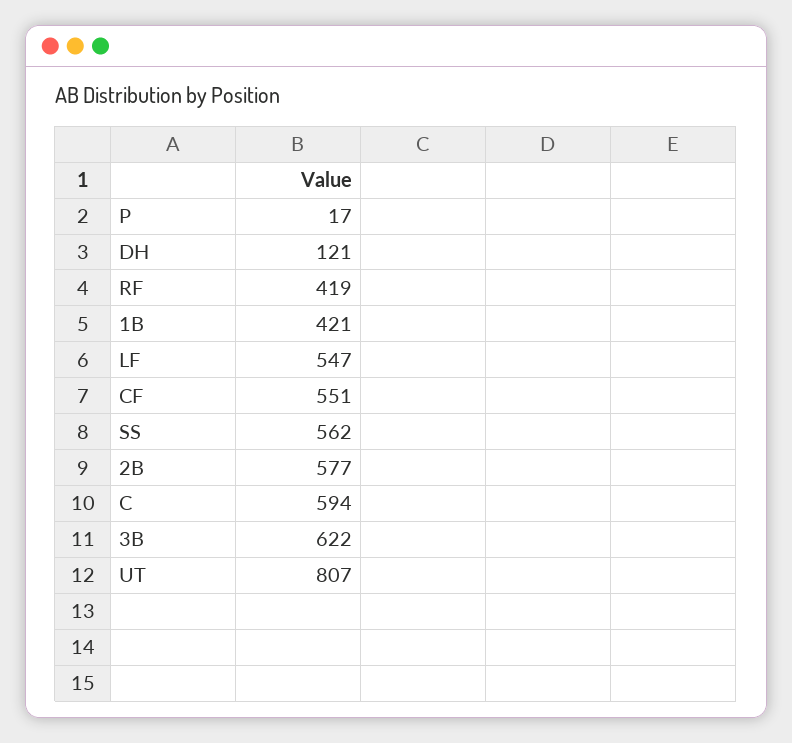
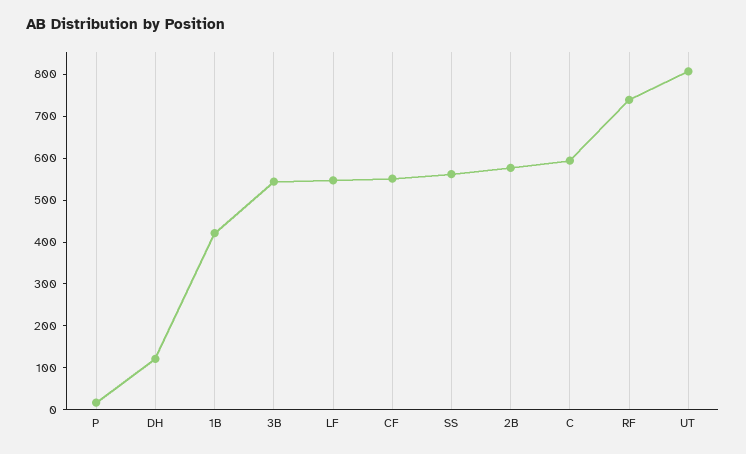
RF: 419 -> 740
3B: 622 -> 540

